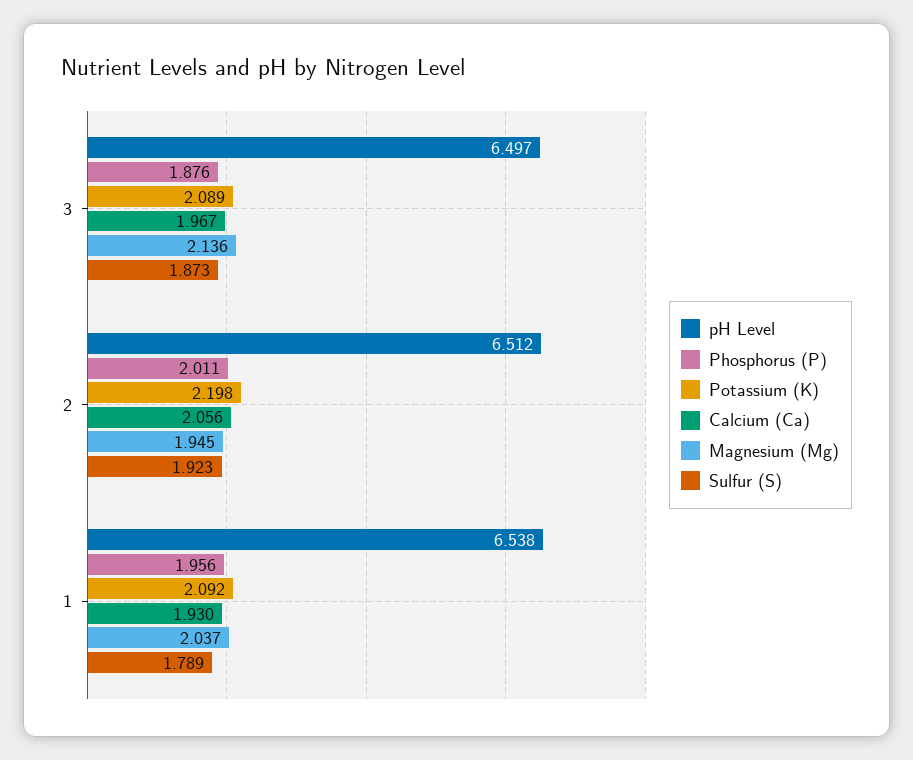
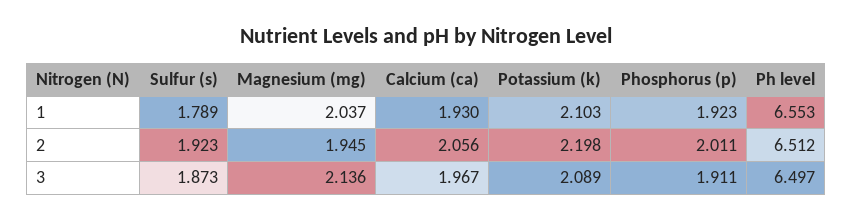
Phosphorus (P), 3: 1.876 -> 1.911
pH Level, 1: 6.538 -> 6.553
Phosphorus (P), 1: 1.956 -> 1.923
Potassium (K), 1: 2.092 -> 2.103

